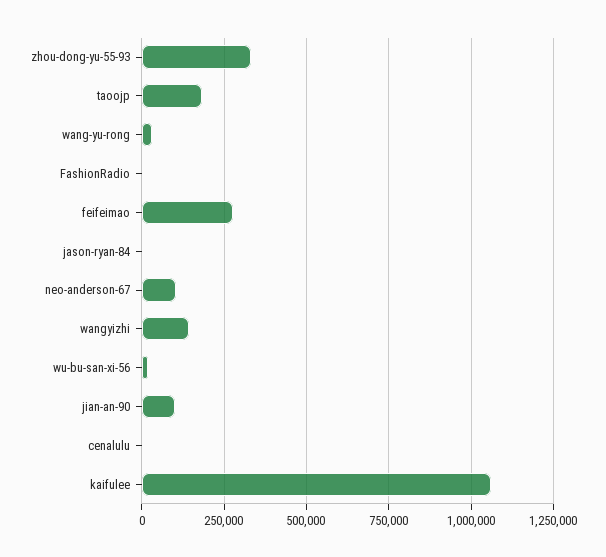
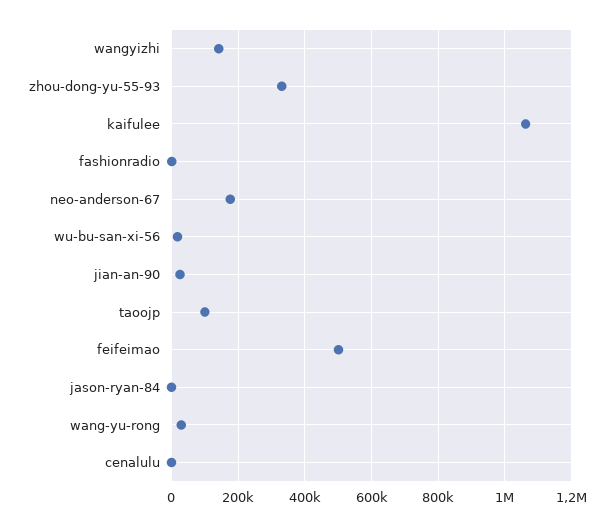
taoojp: 175000 -> 100000
feifeimao: 275000 -> 500000
neo-anderson-67: 100000 -> 180000
jian-an-90: 100000 -> 20000

